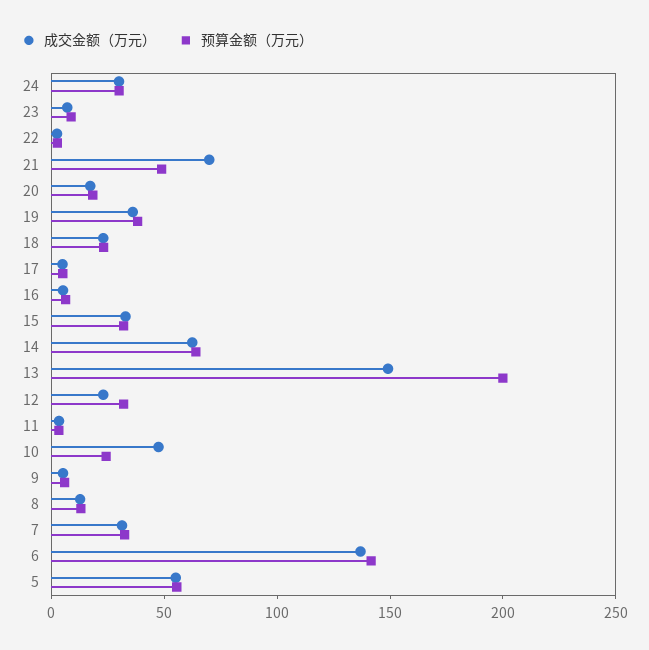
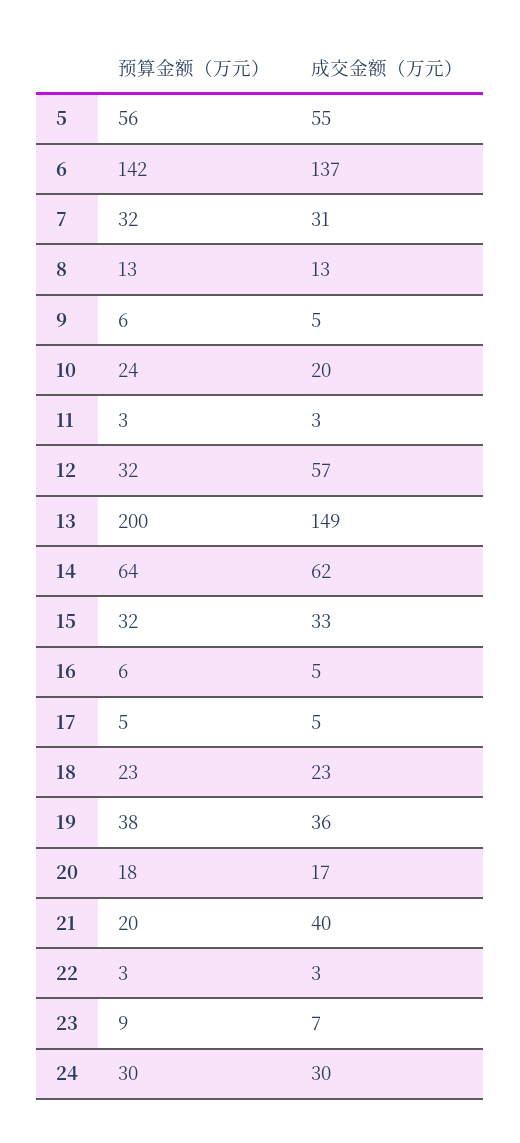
成交金额（万元）, 21: 70 -> 40
预算金额（万元）, 21: 50 -> 20
成交金额（万元）, 12: 20 -> 57
成交金额（万元）, 10: 50 -> 20

